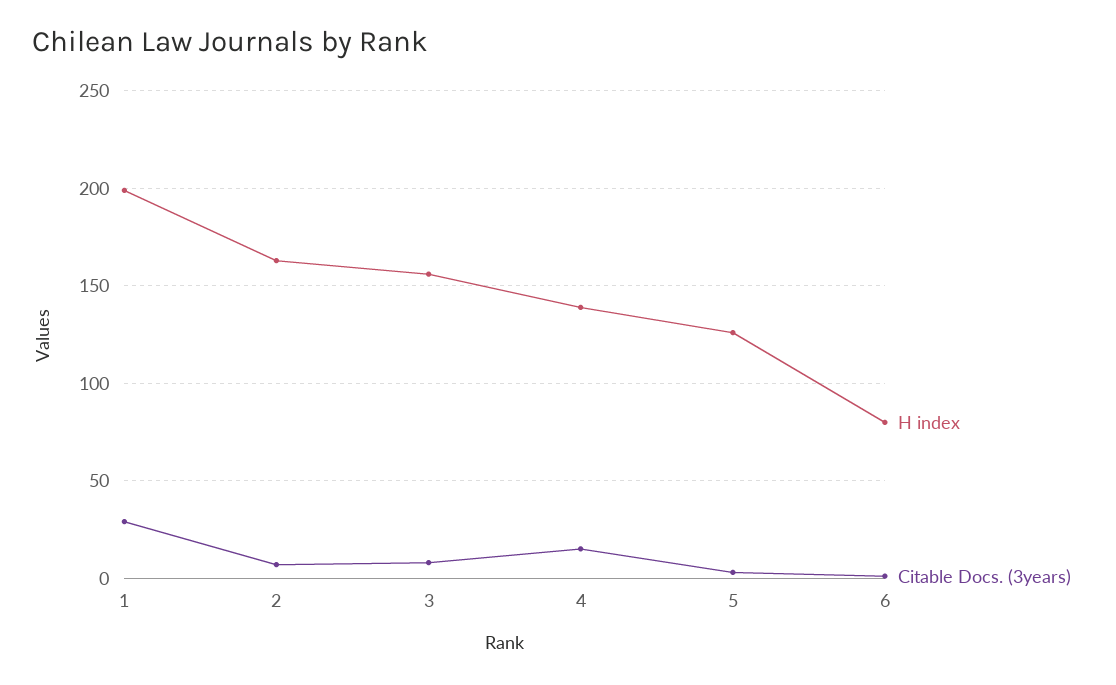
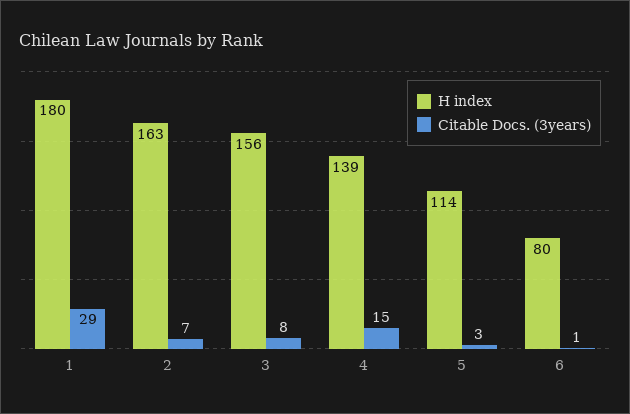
H index, 1: 200 -> 180
H index, 5: 125 -> 114

